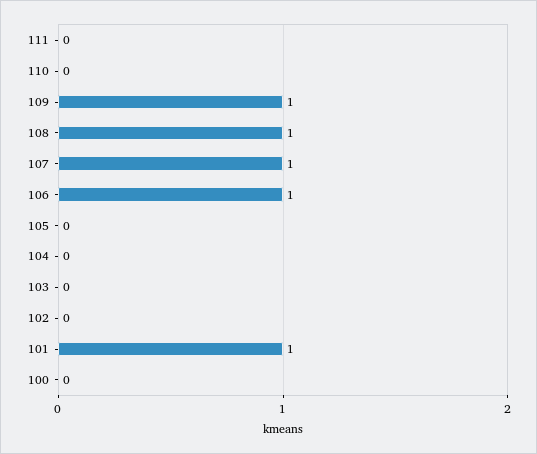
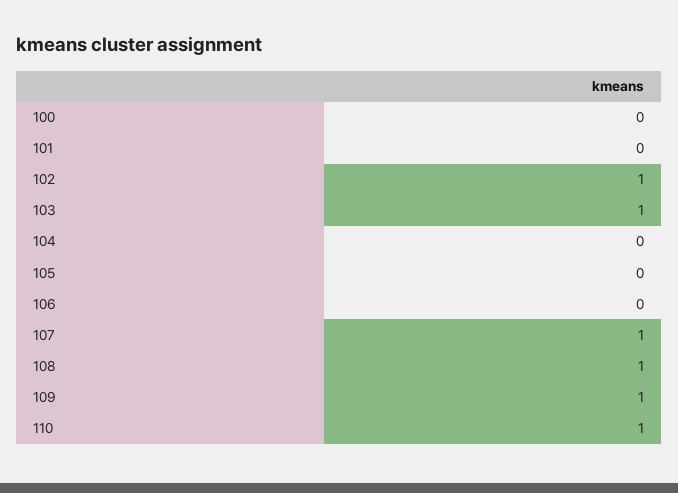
111: 0 -> none
110: 0 -> 1
106: 1 -> 0
103: 0 -> 1
102: 0 -> 1
101: 1 -> 0

